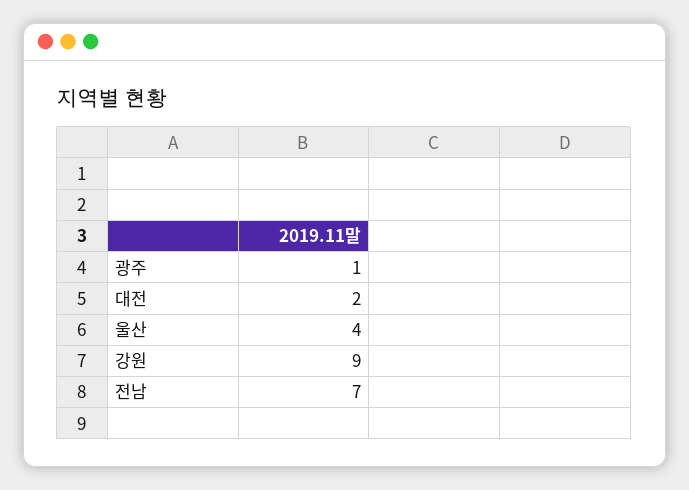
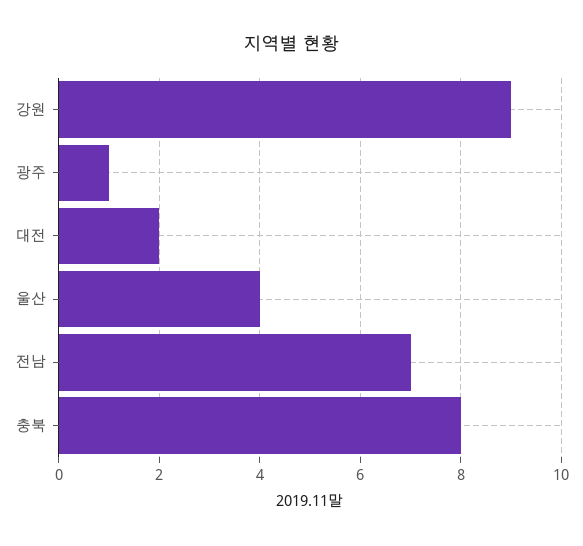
충북: none -> 8

